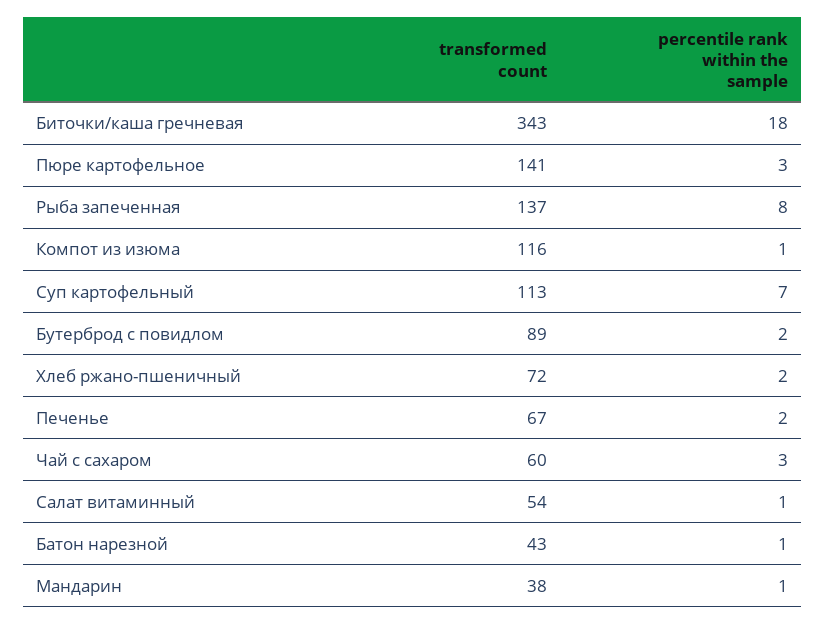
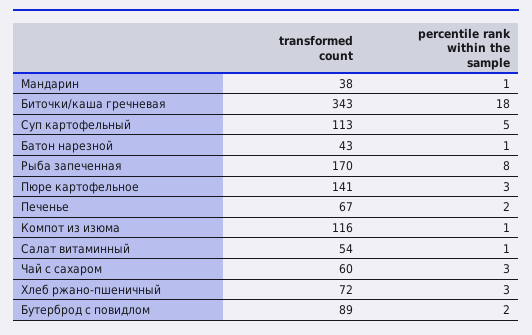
transformed count, Рыба запеченная: 137 -> 170
percentile rank within the sample, Суп картофельный: 7 -> 5
percentile rank within the sample, Хлеб ржано-пшеничный: 2 -> 3

